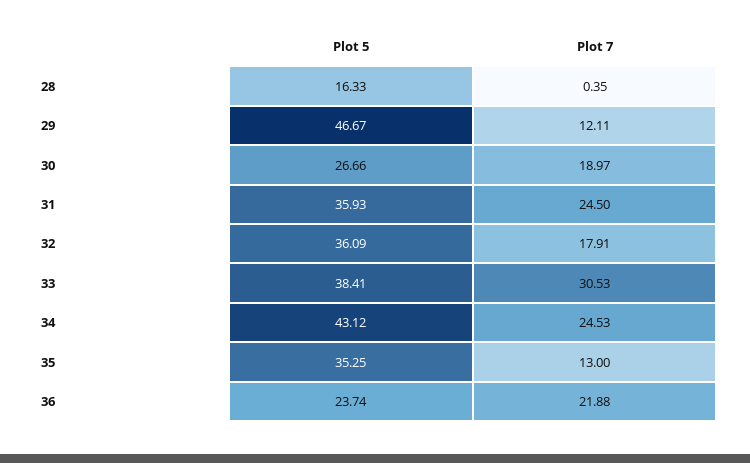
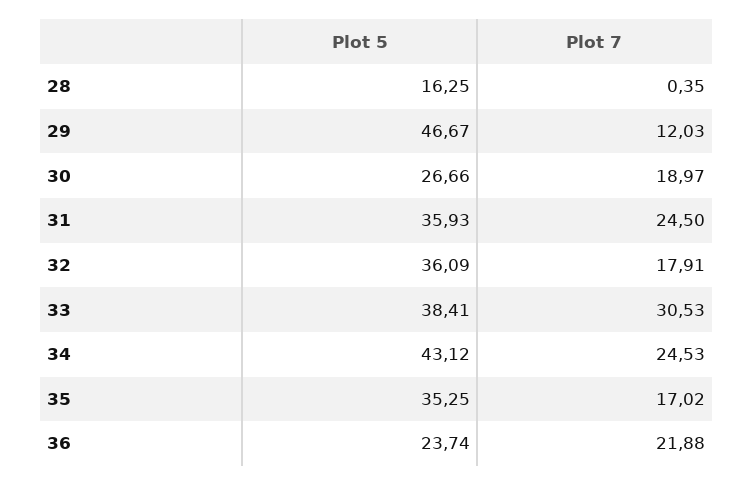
Plot 5, 28: 16.33 -> 16.25
Plot 7, 29: 12.11 -> 12.03
Plot 7, 35: 13 -> 17.02

